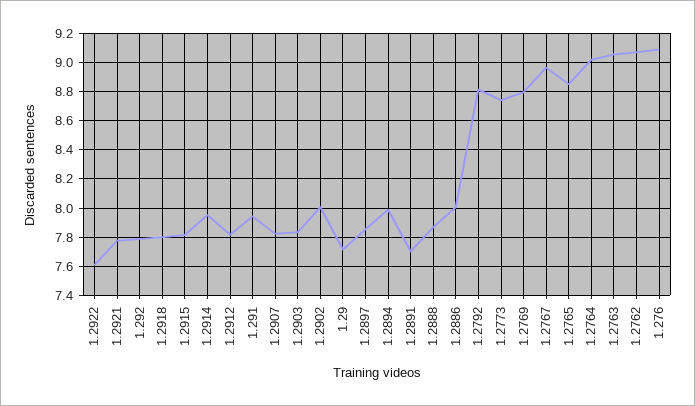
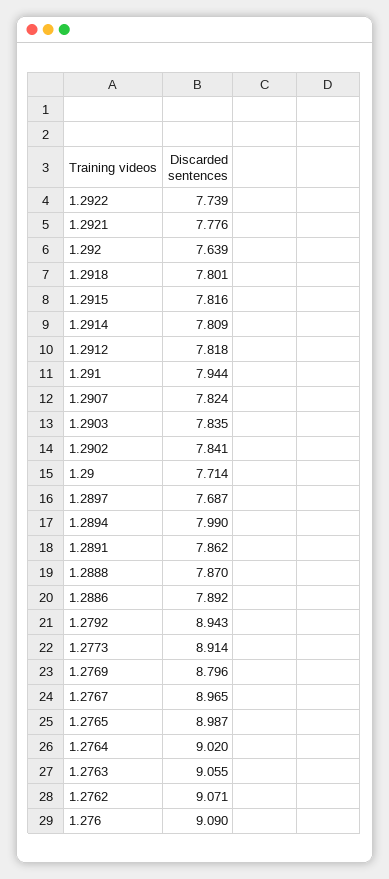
1.2922: 7.6 -> 7.739
1.292: 7.8 -> 7.639
1.2914: 7.95 -> 7.809
1.2902: 8 -> 7.841
1.2897: 7.85 -> 7.687
1.2891: 7.7 -> 7.862
1.2886: 8 -> 7.892
1.2792: 8.8 -> 8.943
1.2773: 8.75 -> 8.914
1.2765: 8.85 -> 8.987

